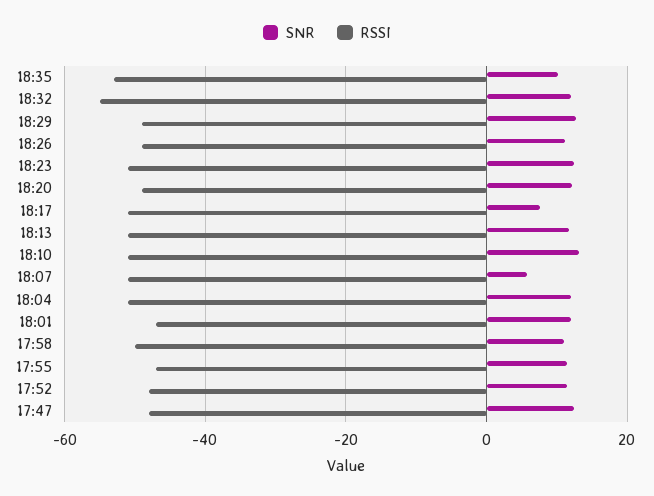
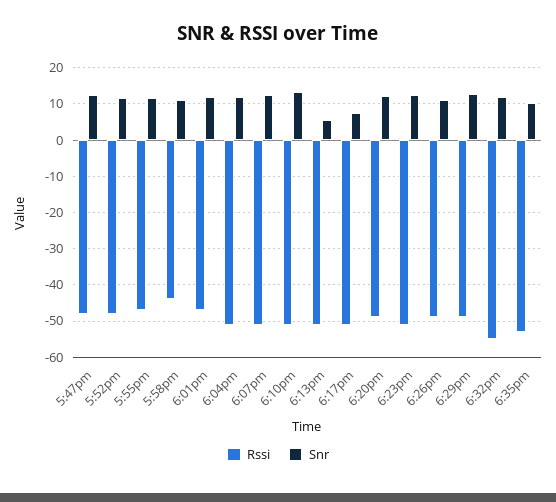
SNR, 18:13: 12 -> 6
SNR, 18:07: 6 -> 12
RSSI, 17:58: -50 -> -44

